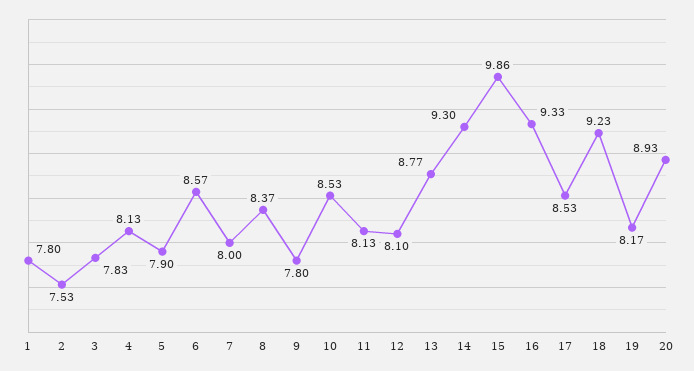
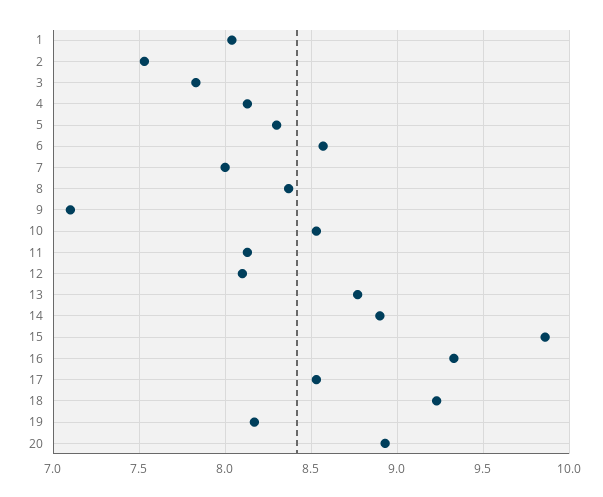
1: 7.8 -> 8.05
5: 7.9 -> 8.3
9: 7.8 -> 7.1
14: 9.3 -> 8.9

